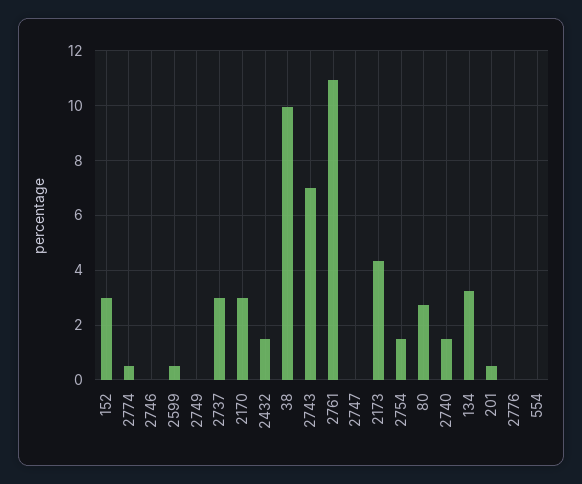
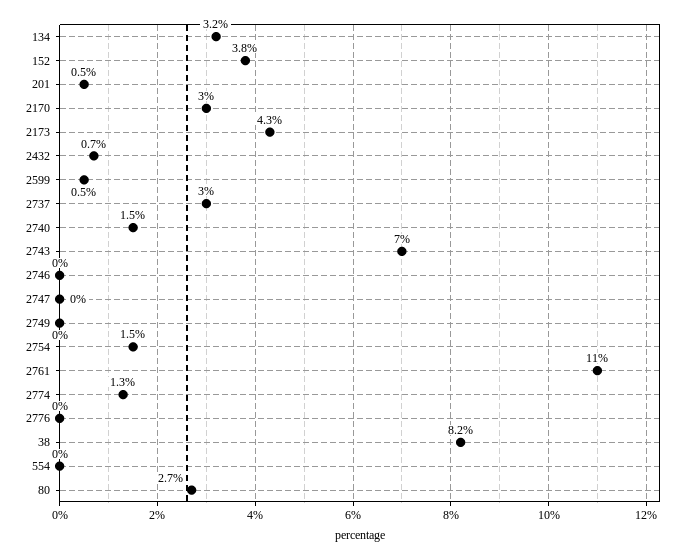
152: 3 -> 3.8
2774: 0.5 -> 1.3
2432: 1.5 -> 0.7
38: 10 -> 8.2

